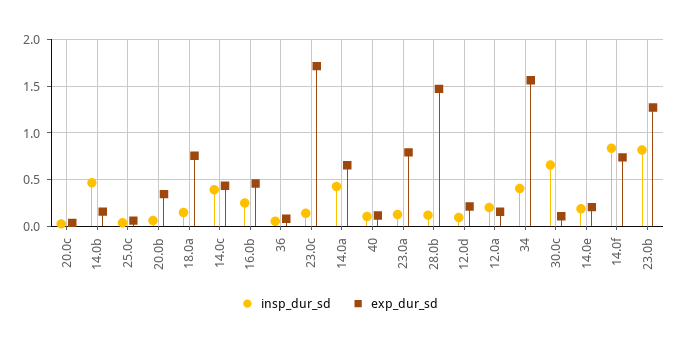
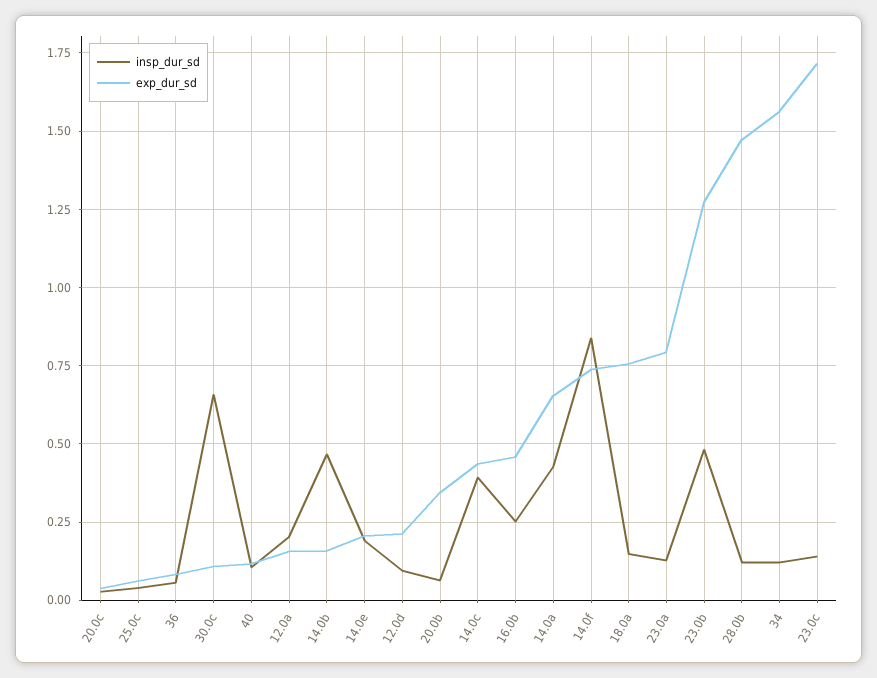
insp_dur_sd, 34: 0.4 -> 0.125
insp_dur_sd, 23.0b: 0.8 -> 0.475

